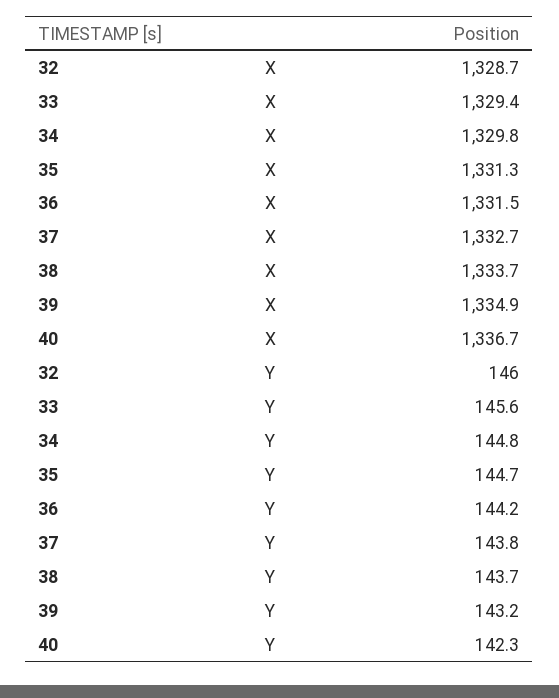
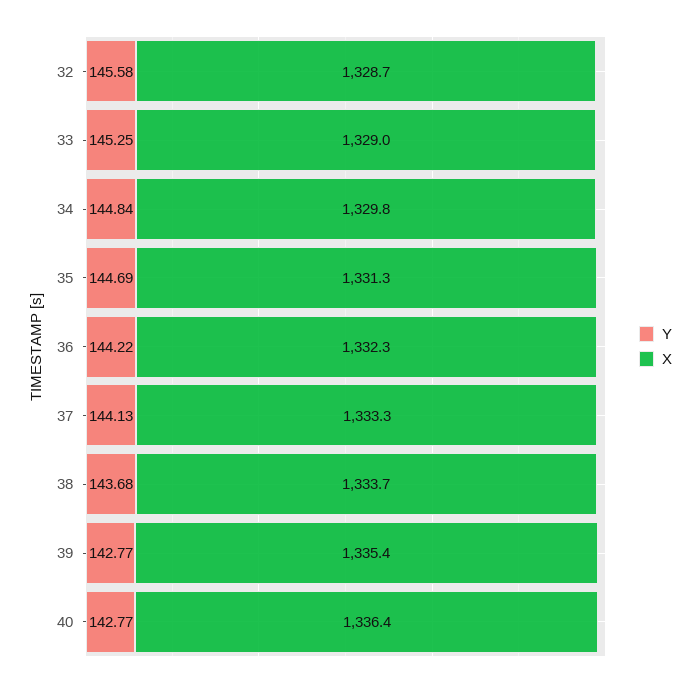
X, 33: 1329.4 -> 1329
X, 36: 1331.5 -> 1332.3
X, 37: 1332.7 -> 1333.3
X, 39: 1334.9 -> 1335.4
X, 40: 1336.7 -> 1336.4
Y, 32: 146 -> 145.58
Y, 33: 145.6 -> 145.25
Y, 37: 143.8 -> 144.13
Y, 39: 143.2 -> 142.77
Y, 40: 142.3 -> 142.77

